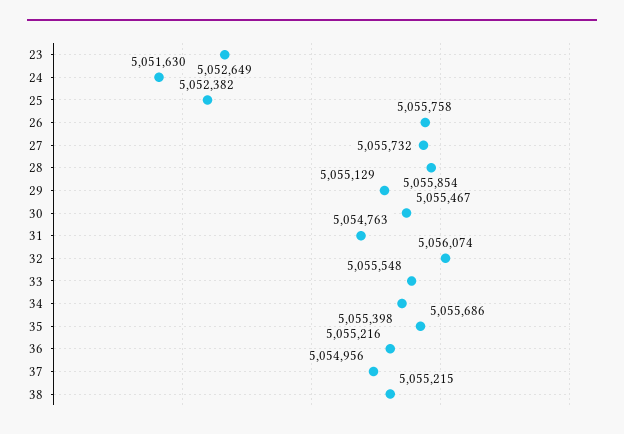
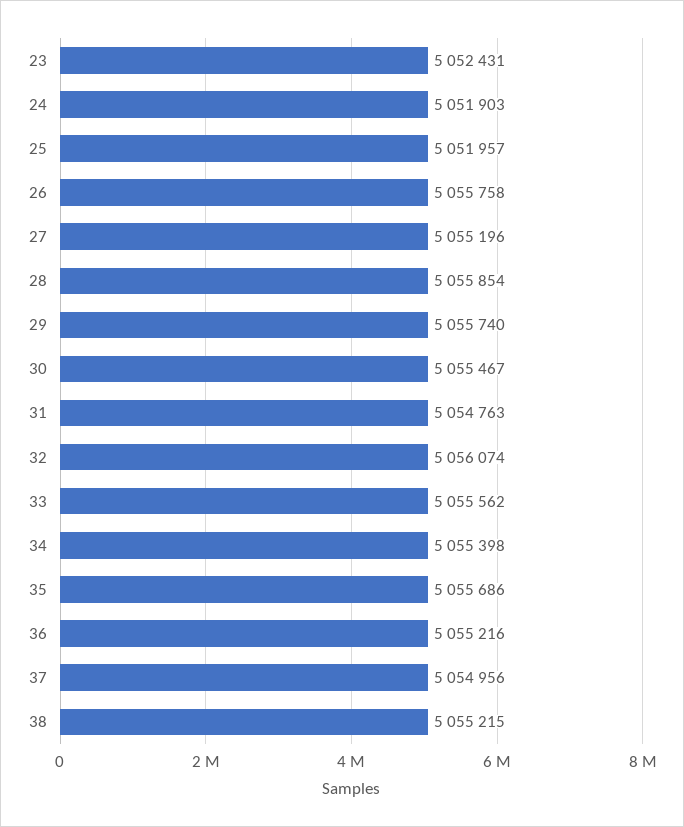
23: 5052649 -> 5052431
24: 5051630 -> 5051903
25: 5052382 -> 5051957
27: 5055732 -> 5055196
29: 5055129 -> 5055740
33: 5055548 -> 5055562

